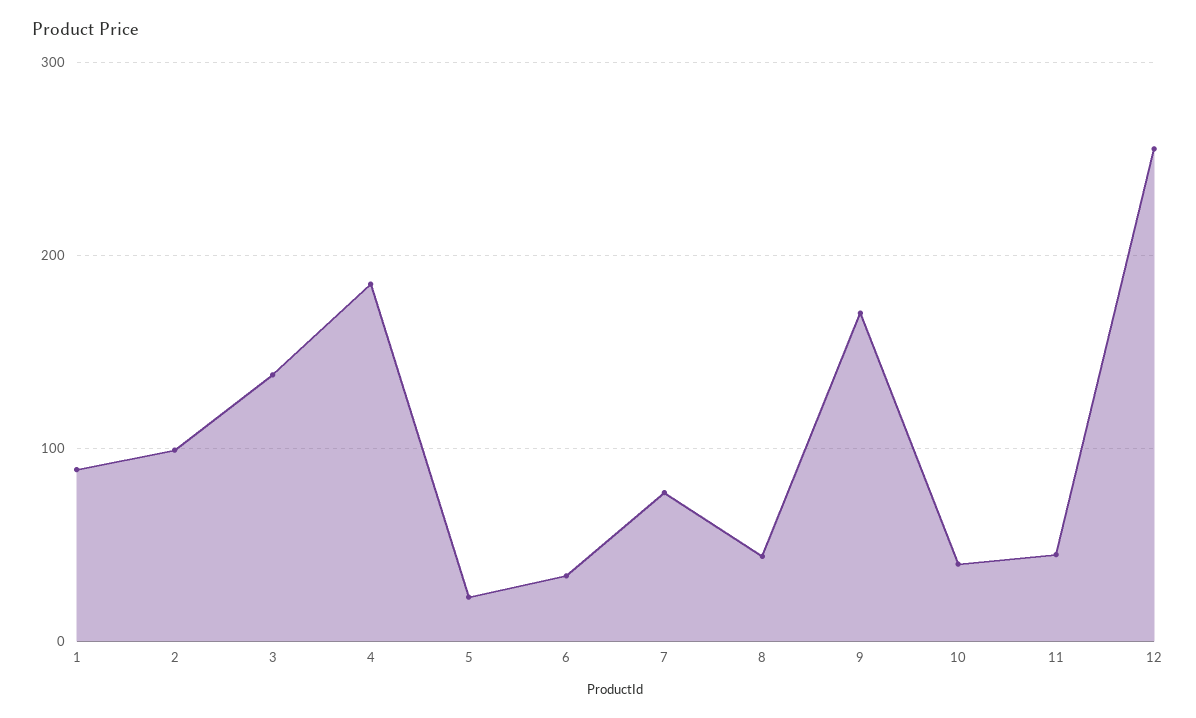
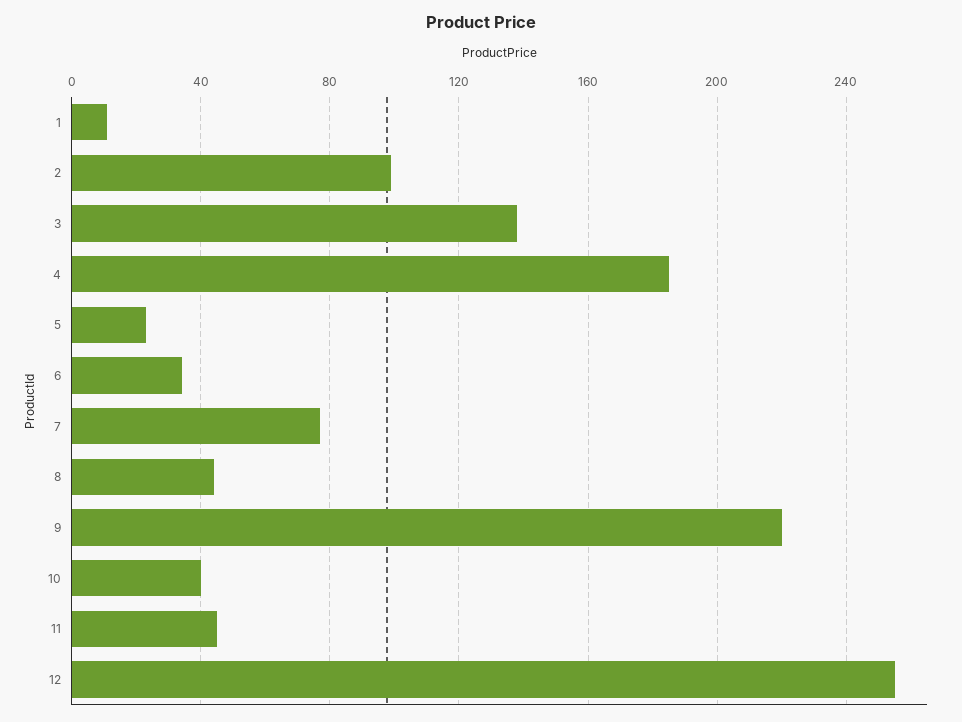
1: 90 -> 10
9: 170 -> 220

